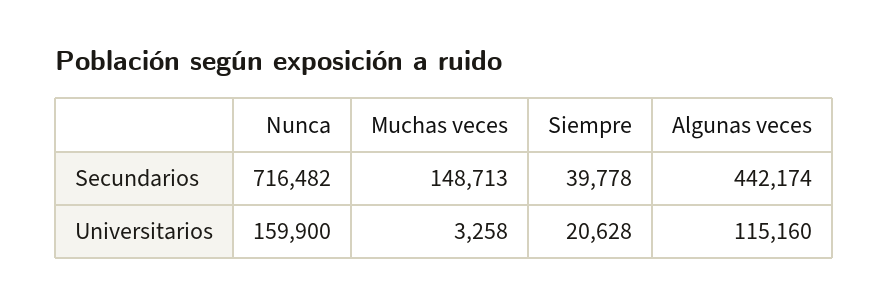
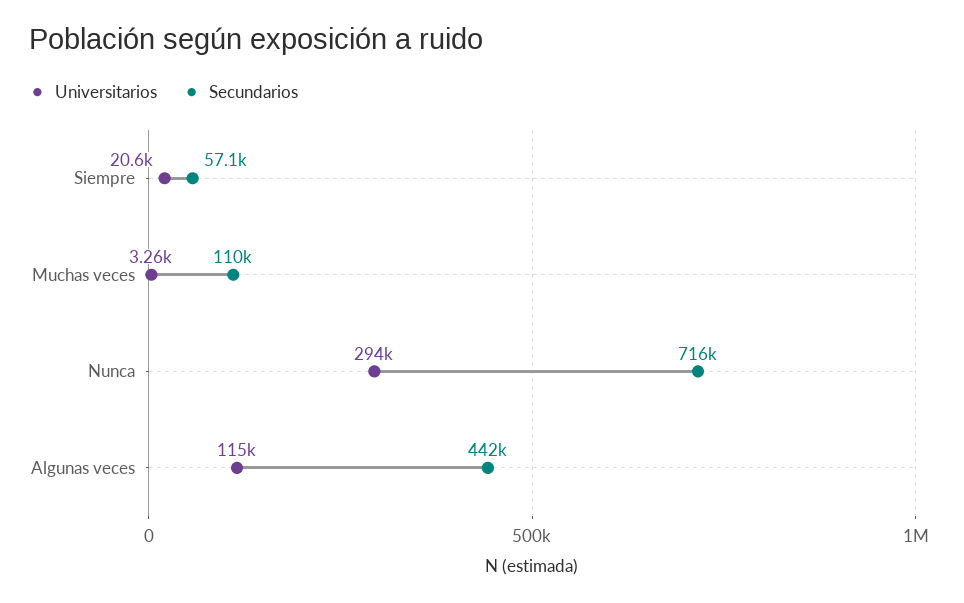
Secundarios, Muchas veces: 148713 -> 110000
Secundarios, Siempre: 39778 -> 57100
Universitarios, Nunca: 159900 -> 294000

